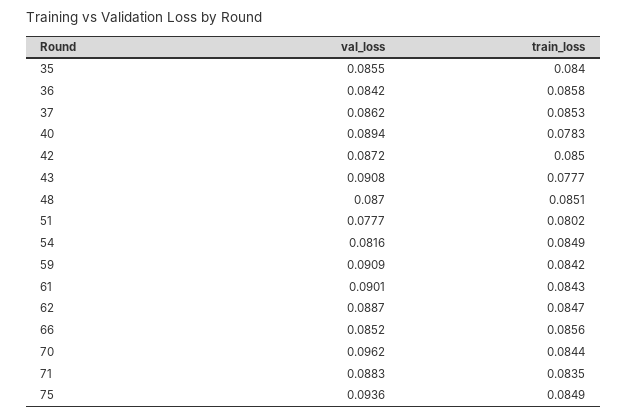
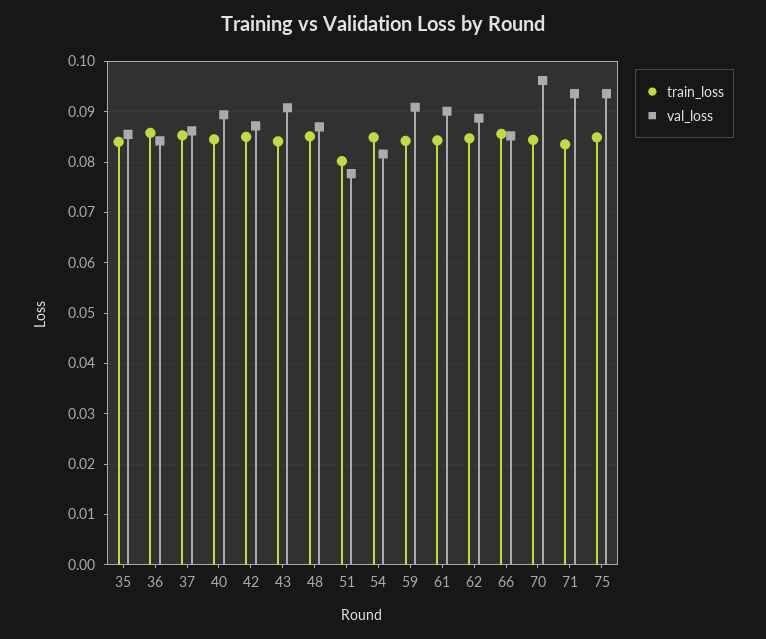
train_loss, 40: 0.0783 -> 0.084
train_loss, 43: 0.0777 -> 0.084
val_loss, 71: 0.0883 -> 0.094

